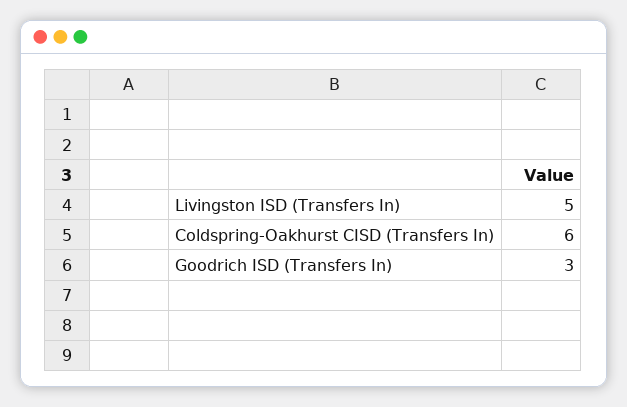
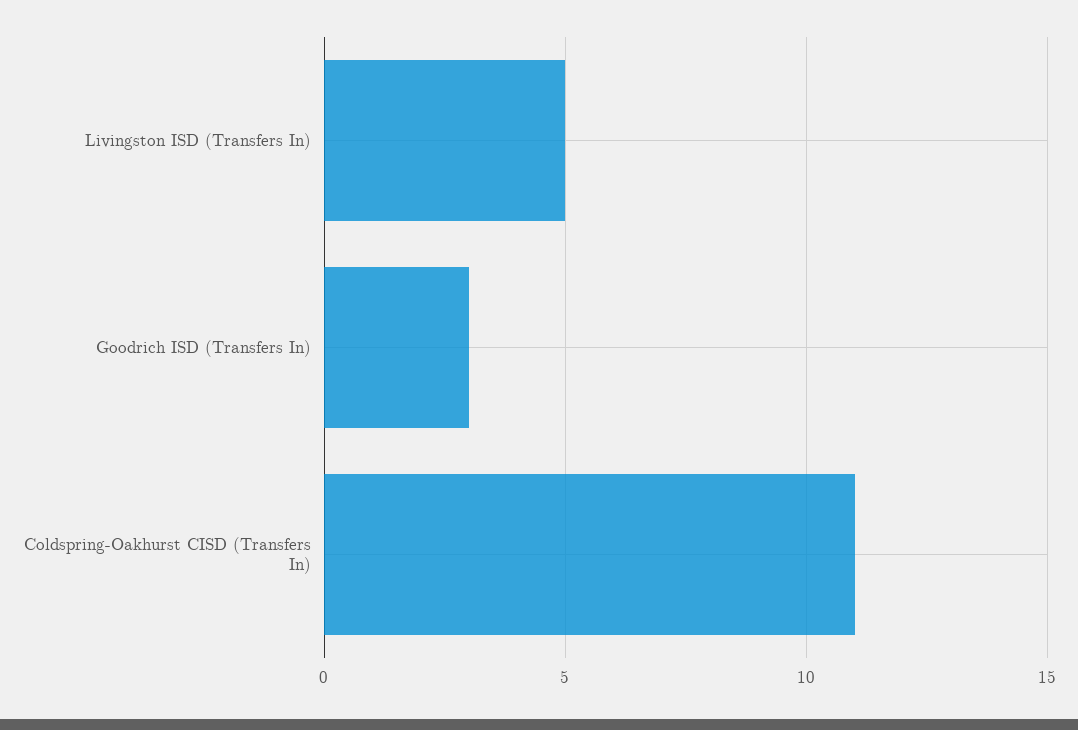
Coldspring-Oakhurst CISD (Transfers In): 6 -> 11

